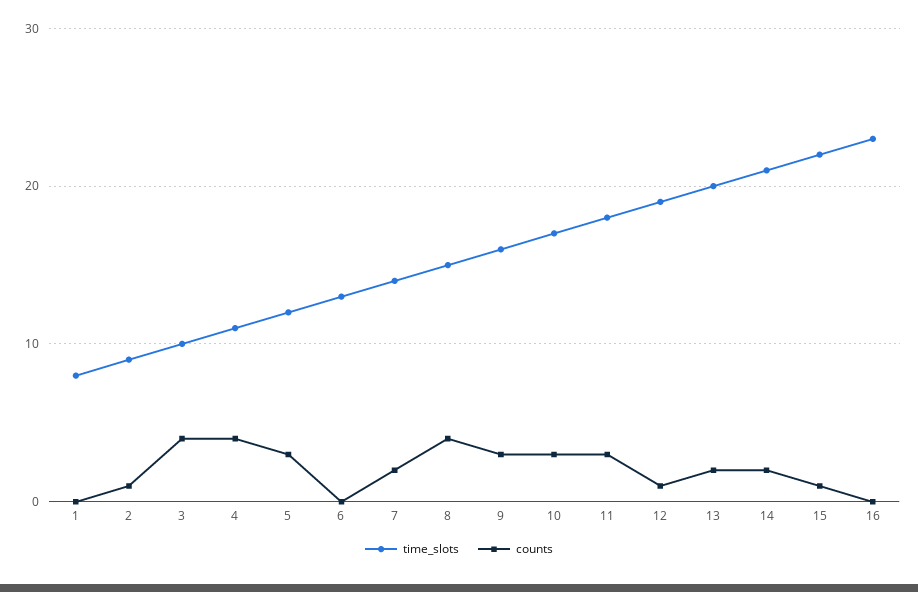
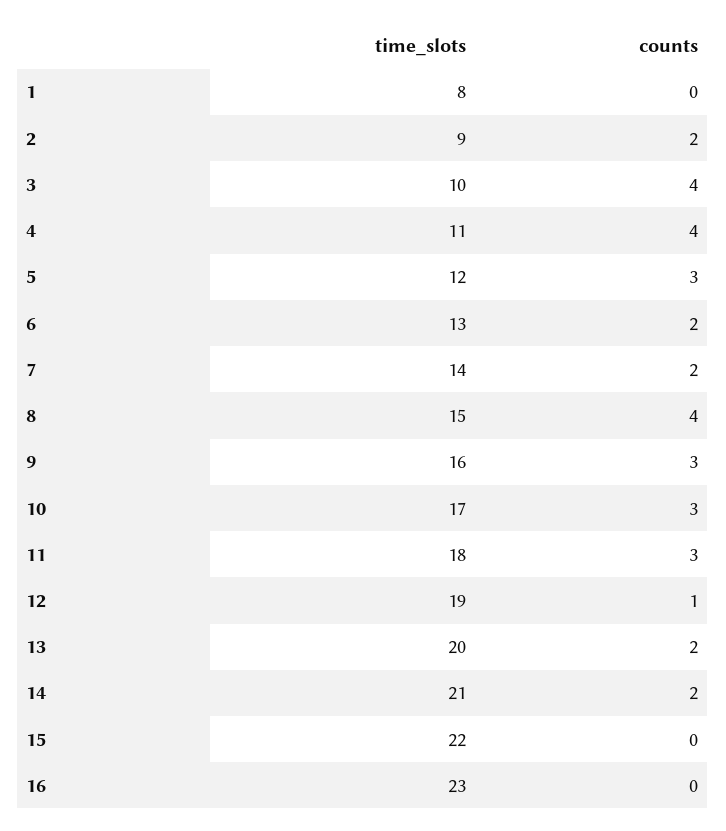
counts, 2: 1 -> 2
counts, 6: 0 -> 2
counts, 15: 1 -> 0

